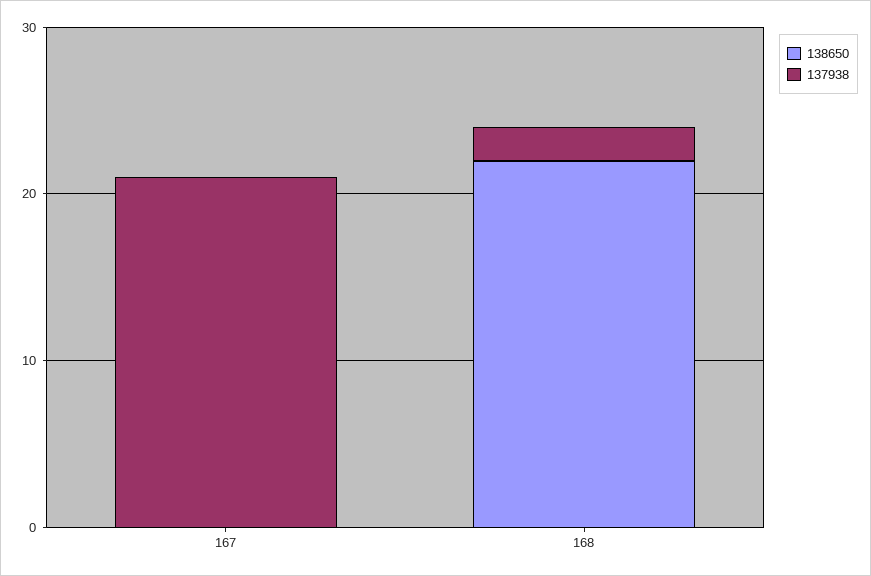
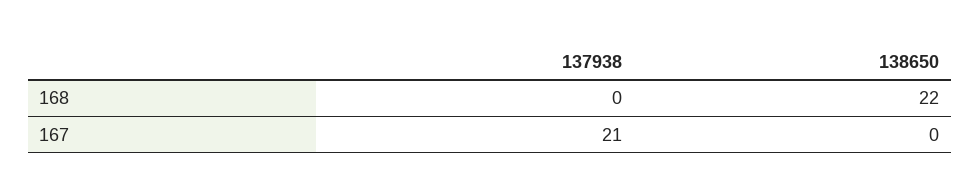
137938, 168: 2 -> 0

